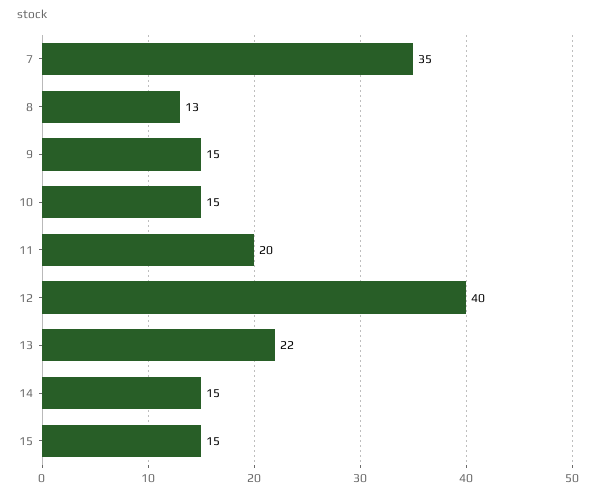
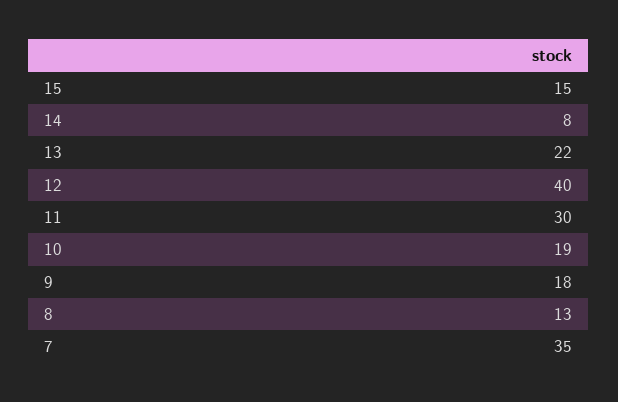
9: 15 -> 18
10: 15 -> 19
11: 20 -> 30
14: 15 -> 8

